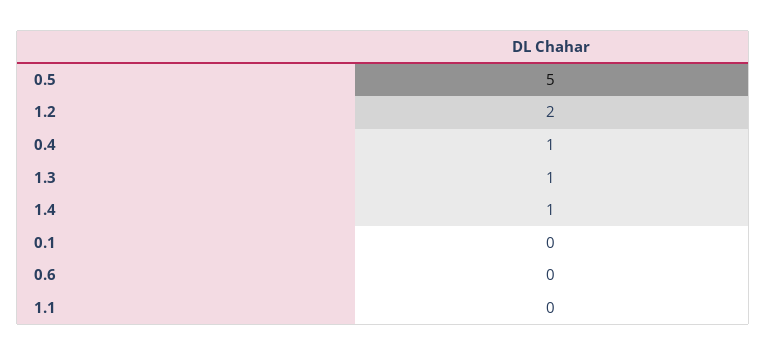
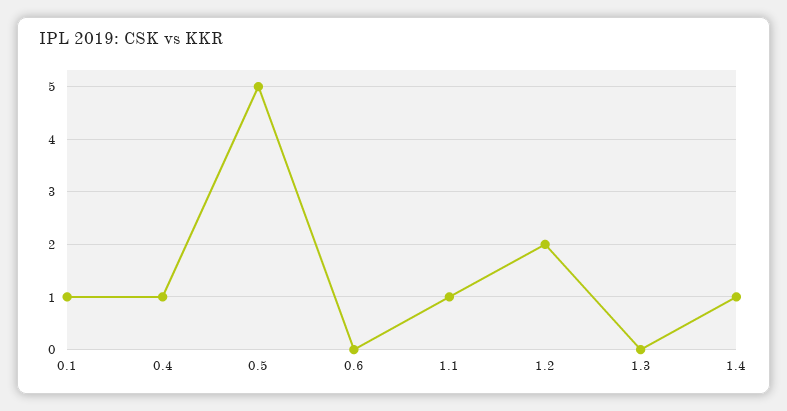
1.3: 1 -> 0
0.1: 0 -> 1
1.1: 0 -> 1

